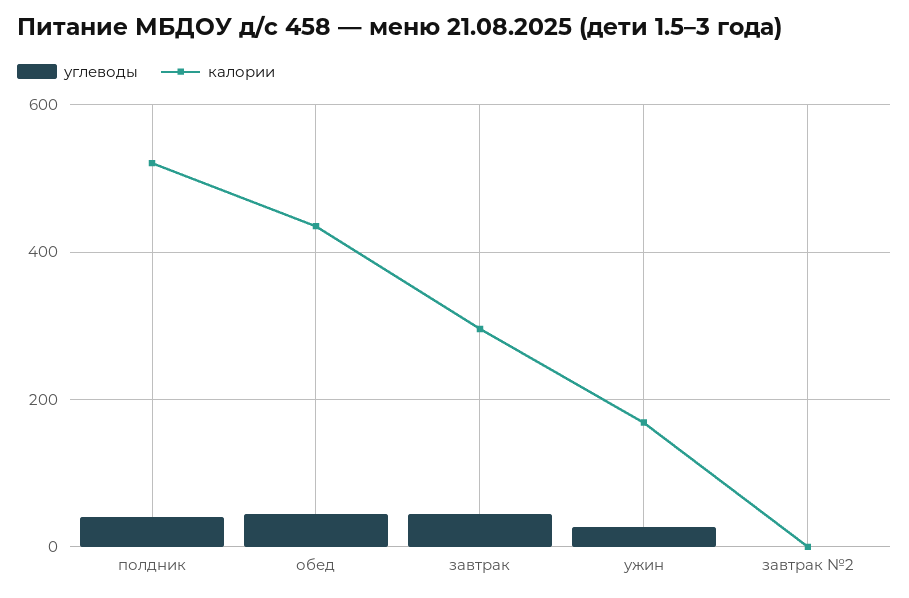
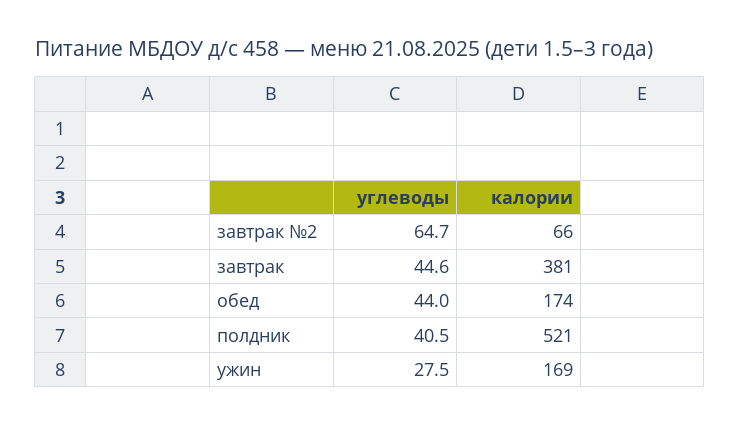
калории, обед: 440 -> 174
калории, завтрак: 300 -> 381
углеводы, завтрак №2: 0 -> 64.7
калории, завтрак №2: 0 -> 66

